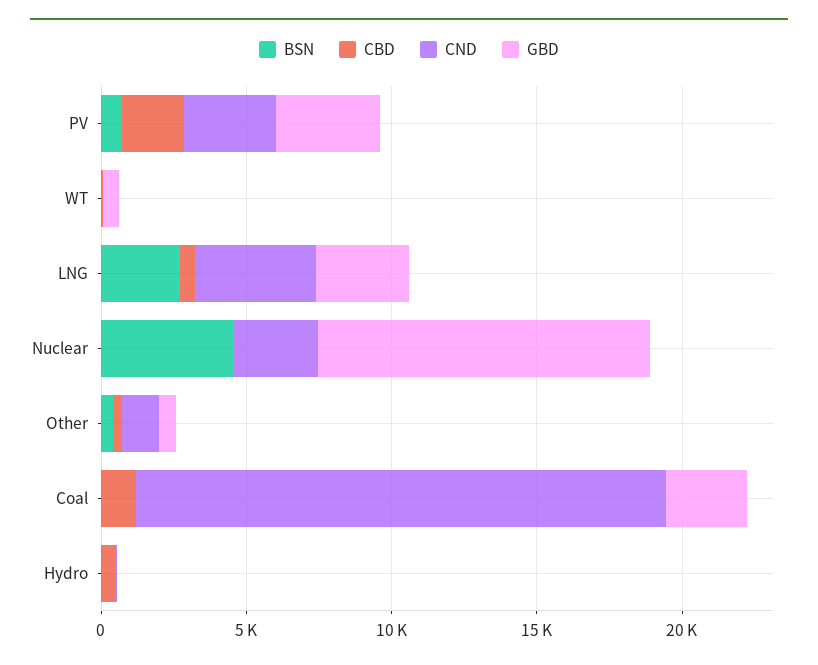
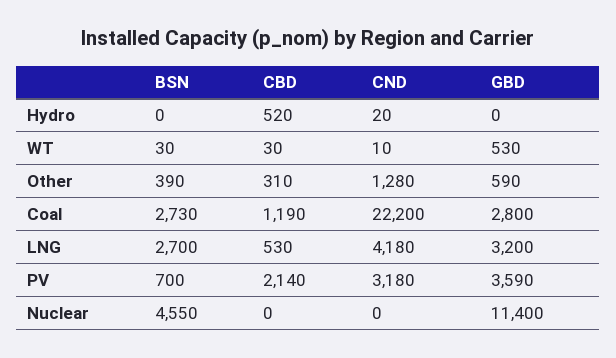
CND, Nuclear: 3000 -> 0
BSN, Coal: 0 -> 2730
CND, Coal: 18000 -> 22200

